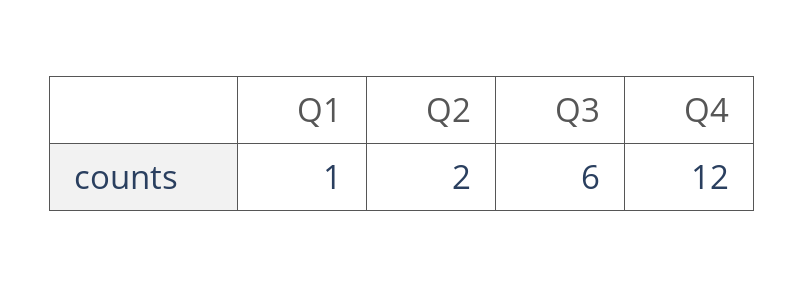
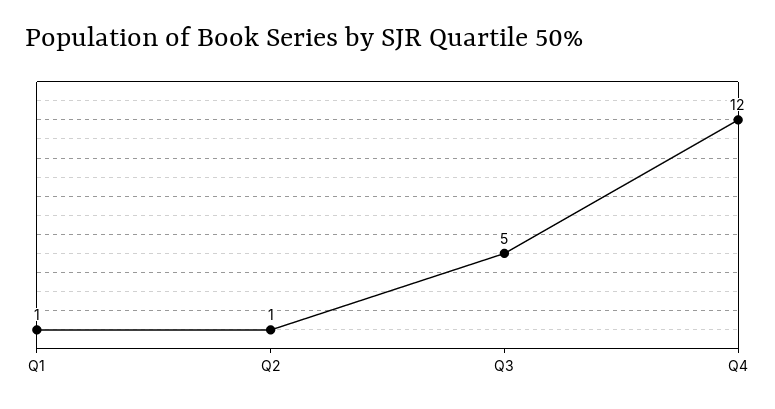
Q2: 2 -> 1
Q3: 6 -> 5

